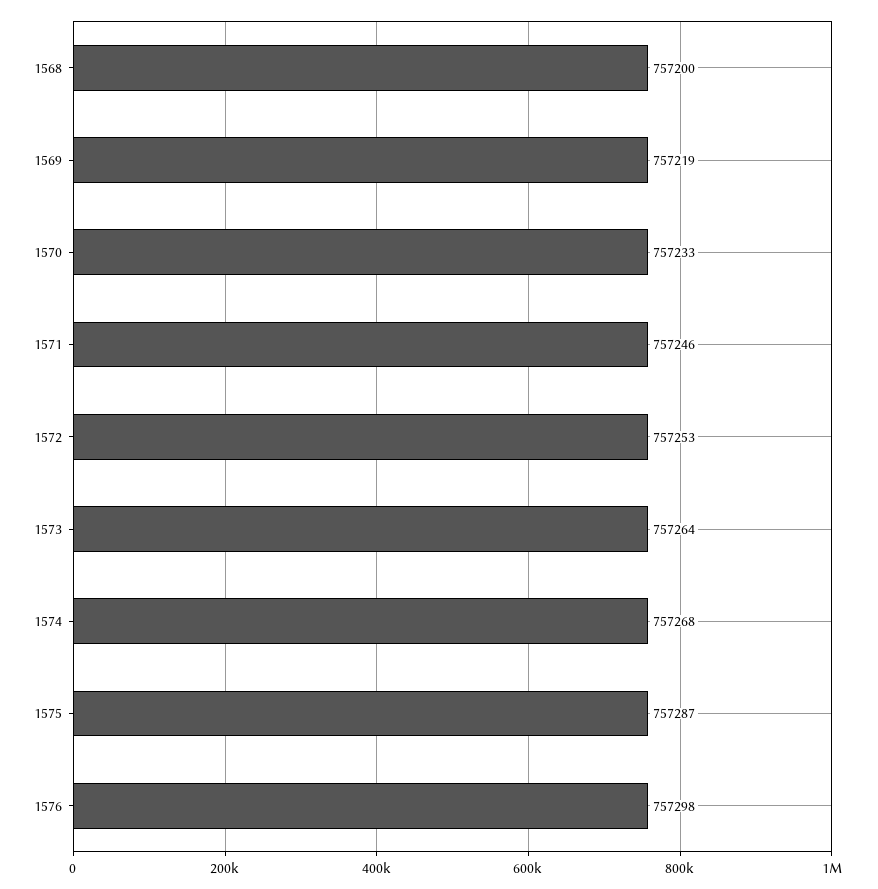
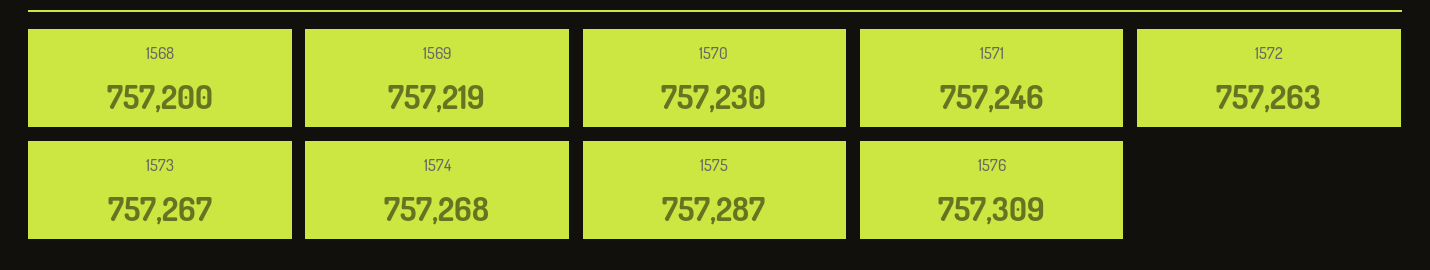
1570: 757233 -> 757230
1572: 757253 -> 757263
1573: 757264 -> 757267
1576: 757298 -> 757309

